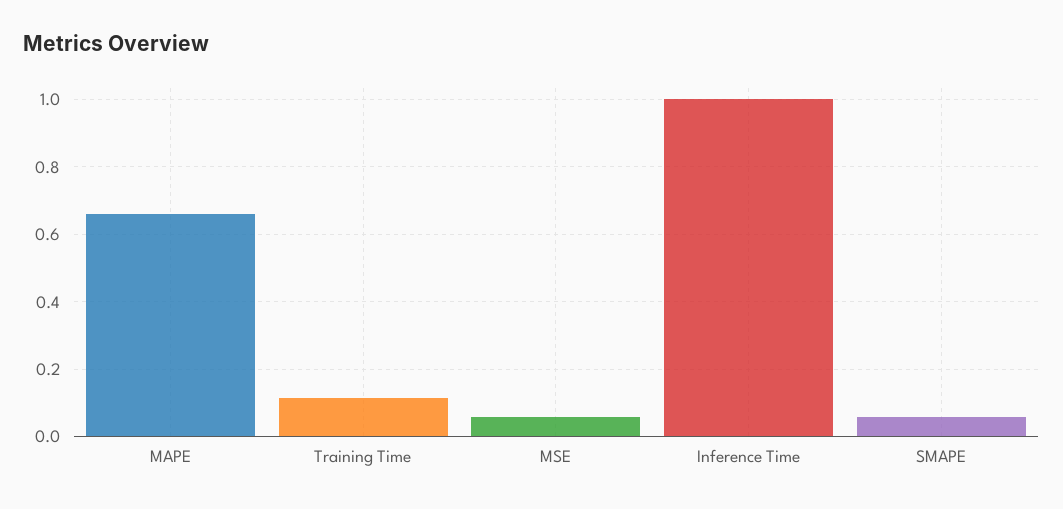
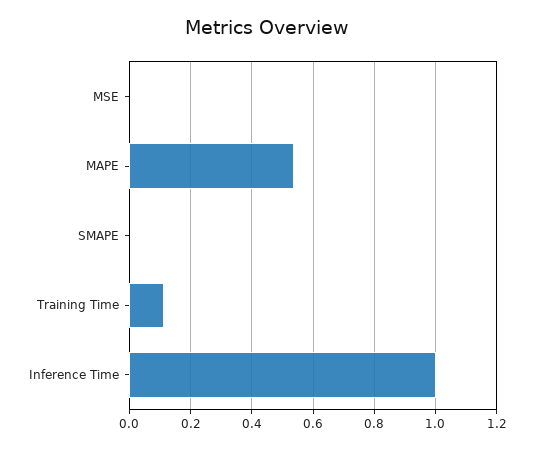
MAPE: 0.66 -> 0.54
MSE: 0.06 -> 0
SMAPE: 0.06 -> 0

